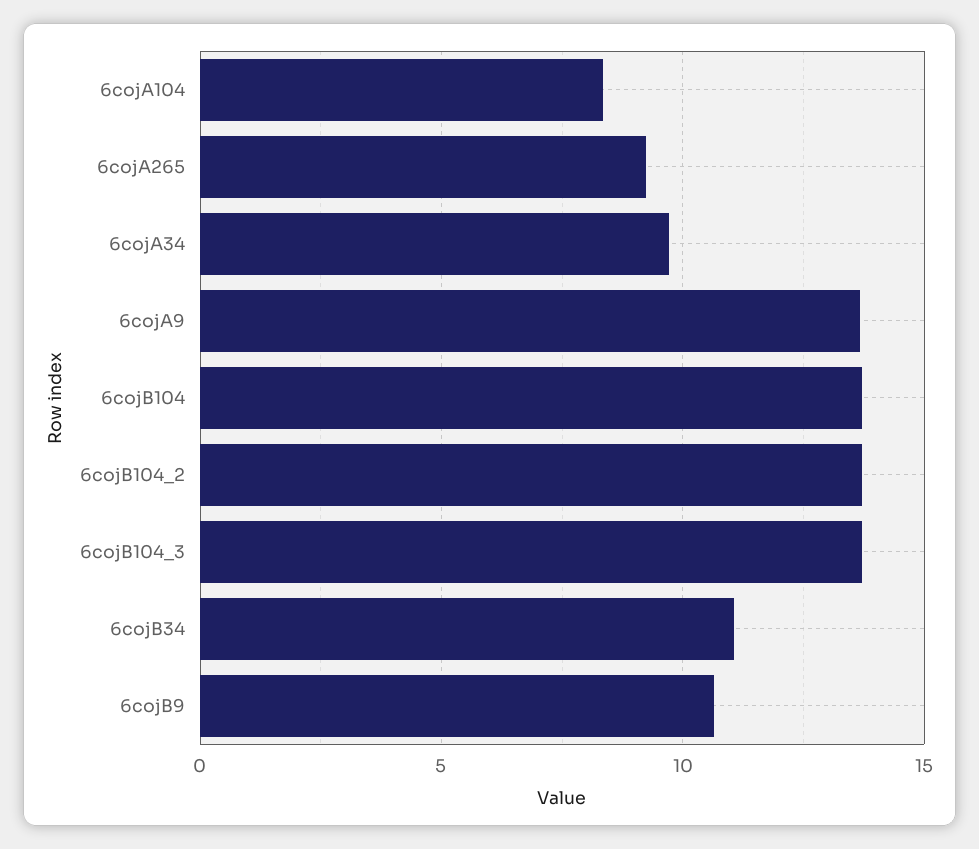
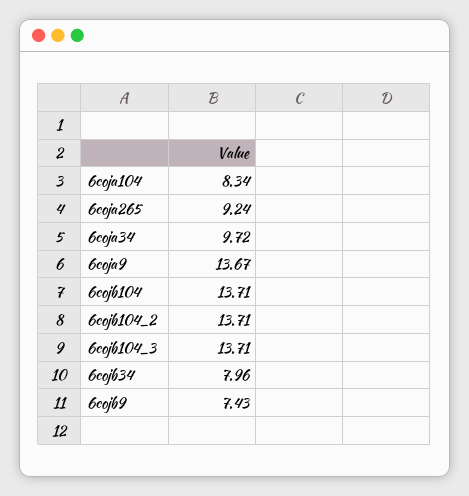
6cojB34: 11 -> 7.96
6cojB9: 10.5 -> 7.43

